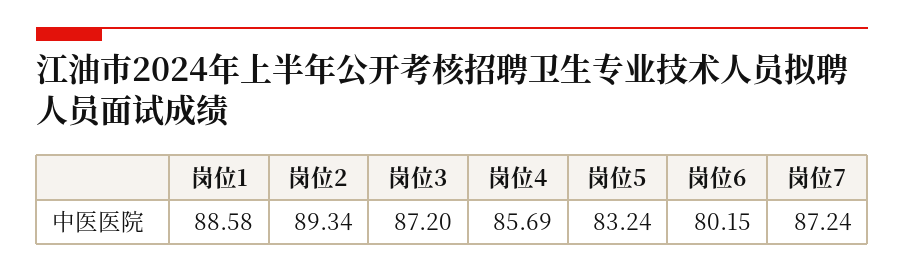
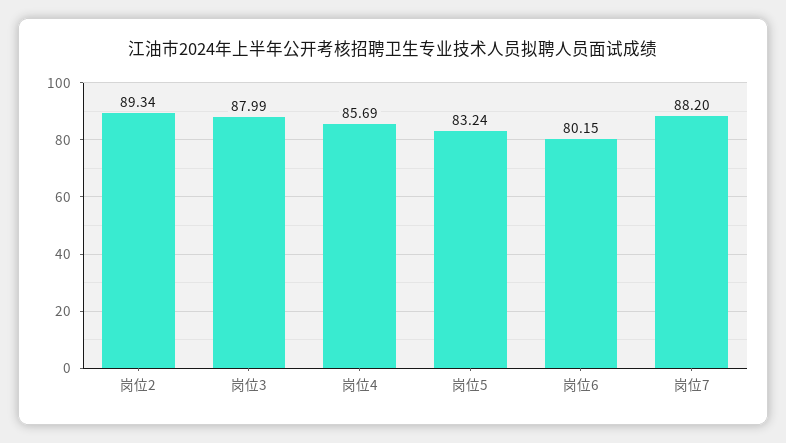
岗位1: 88.58 -> none
岗位3: 87.2 -> 87.99
岗位7: 87.24 -> 88.2

